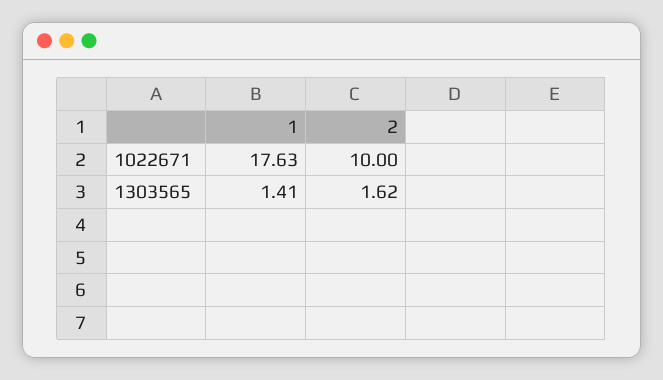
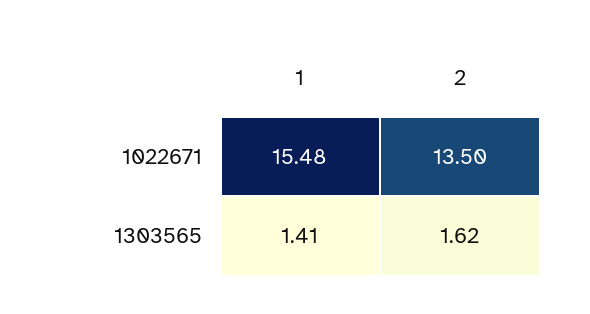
1, 1022671: 17.63 -> 15.48
2, 1022671: 10 -> 13.5

